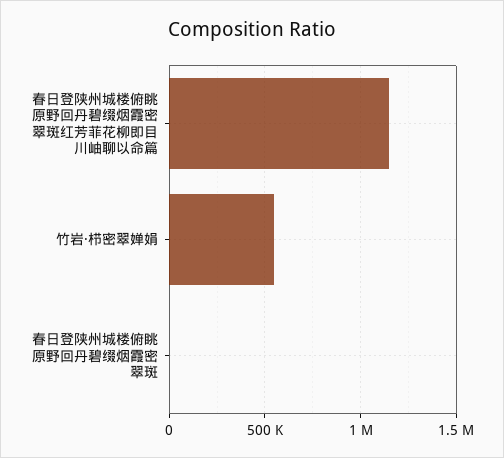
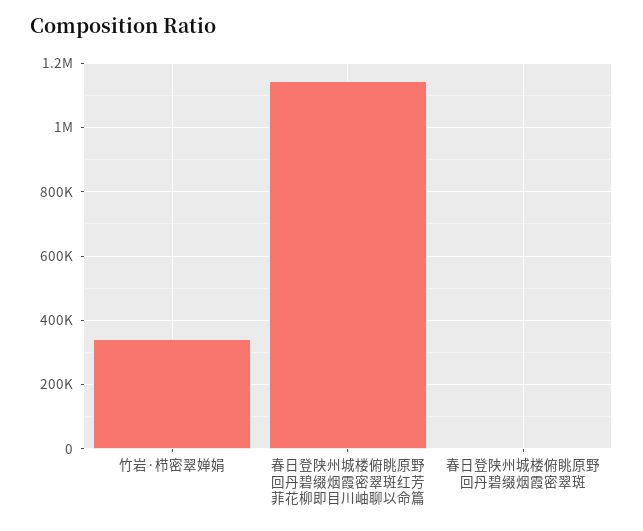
竹岩·栉密翠婵娟: 550000 -> 340000

